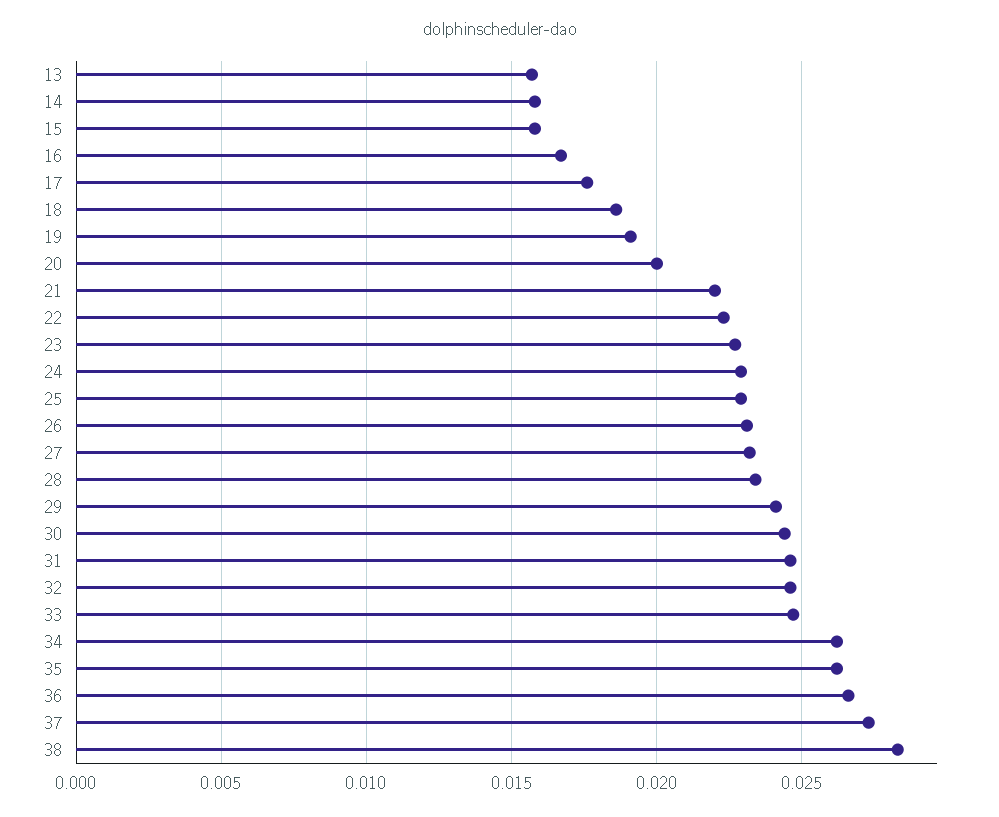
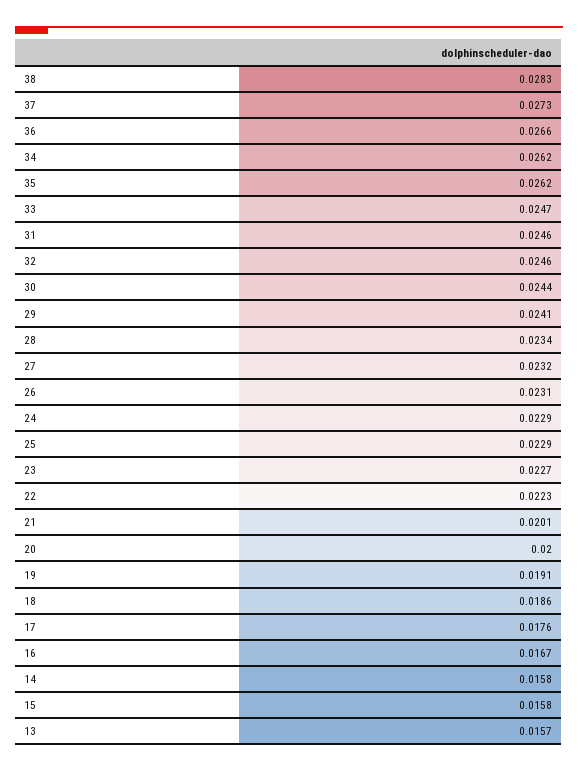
21: 0.022 -> 0.0201

